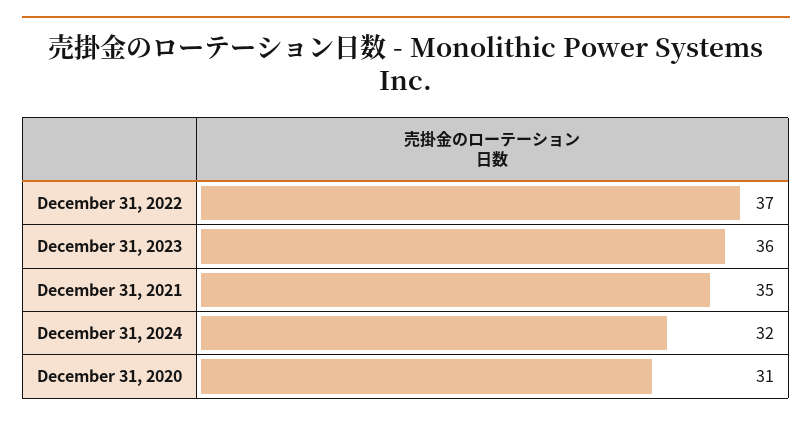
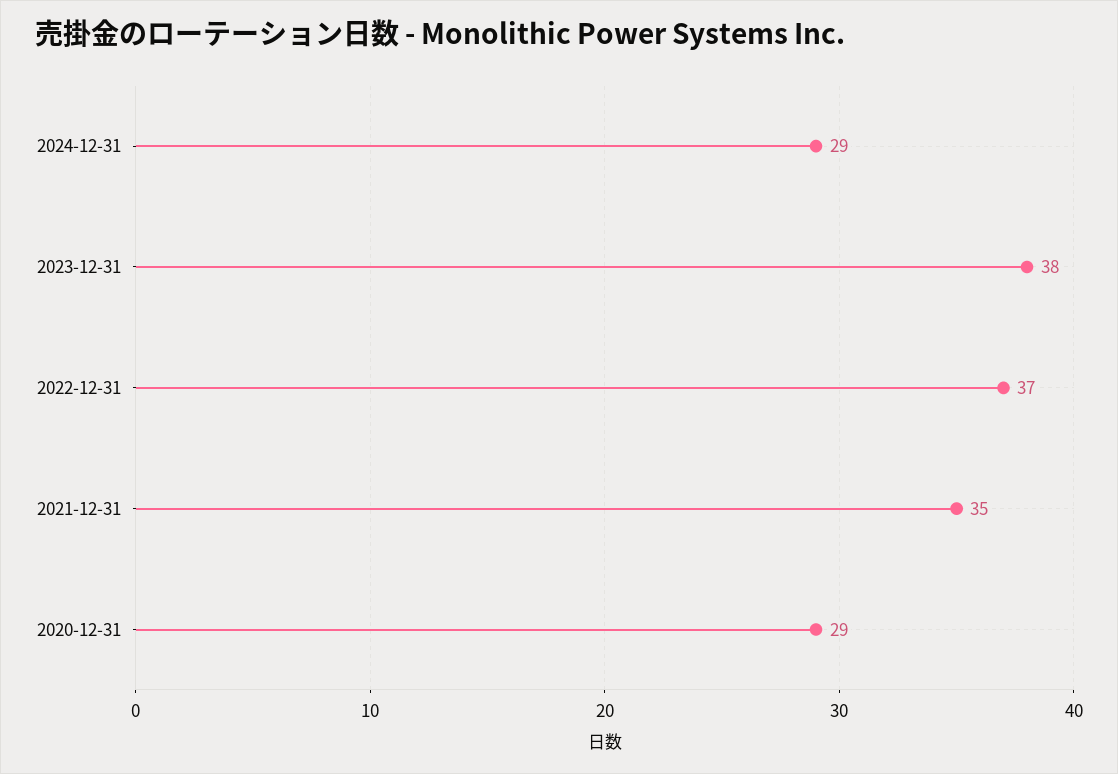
December 31, 2023: 36 -> 38
December 31, 2024: 32 -> 29
December 31, 2020: 31 -> 29

